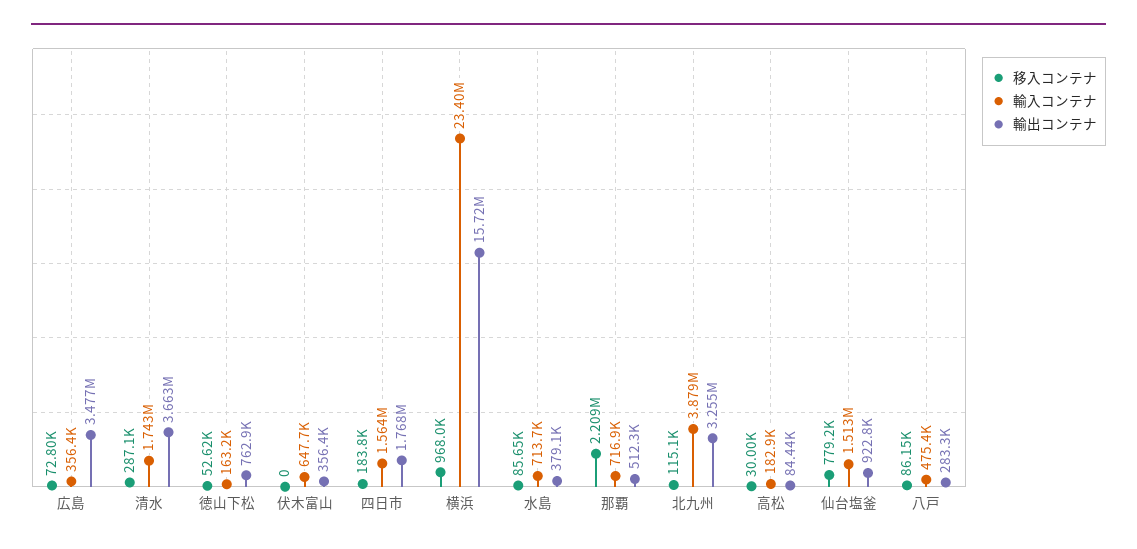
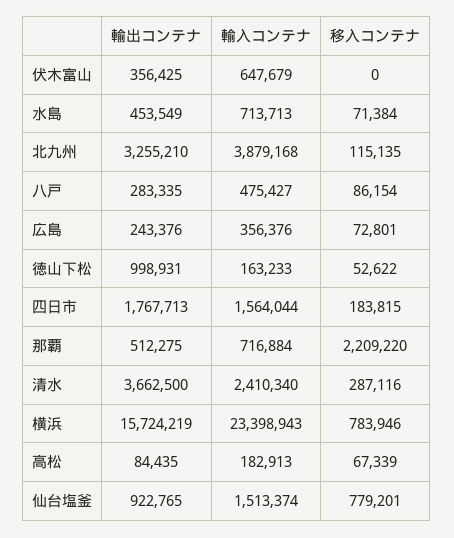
輸出コンテナ, 広島: 3477000 -> 243376
輸入コンテナ, 清水: 1743000 -> 2410340
輸出コンテナ, 徳山下松: 762900 -> 998931
移入コンテナ, 横浜: 968000 -> 783946
移入コンテナ, 水島: 85650 -> 71384
輸出コンテナ, 水島: 379100 -> 453549
移入コンテナ, 高松: 30000 -> 67339

